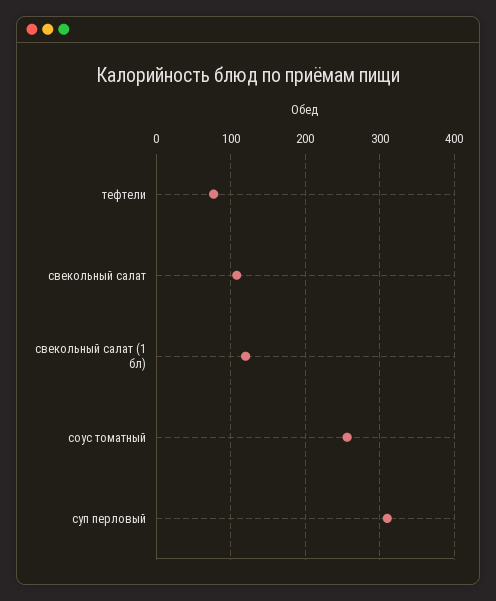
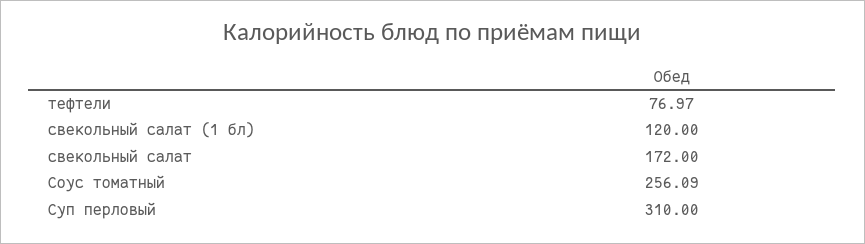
свекольный салат: 110 -> 172

